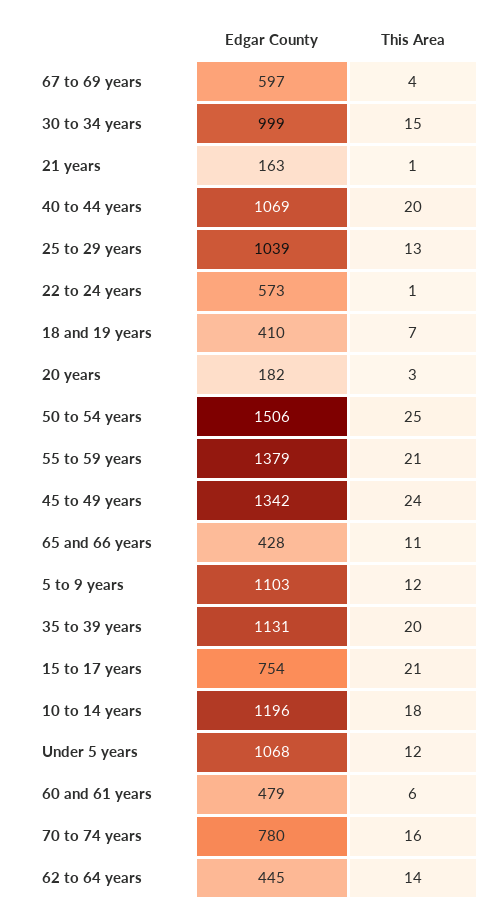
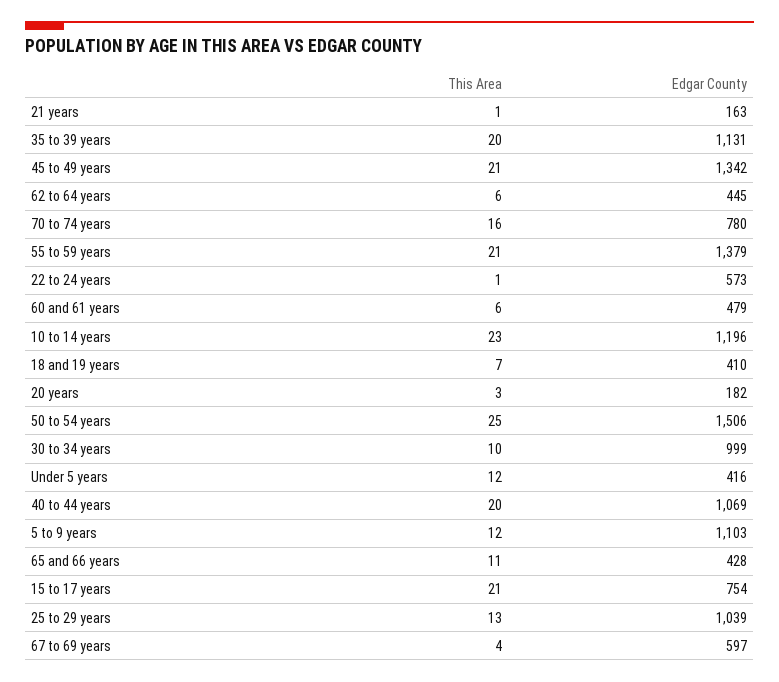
This Area, 30 to 34 years: 15 -> 10
This Area, 45 to 49 years: 24 -> 21
This Area, 10 to 14 years: 18 -> 23
Edgar County, Under 5 years: 1068 -> 416
This Area, 62 to 64 years: 14 -> 6

